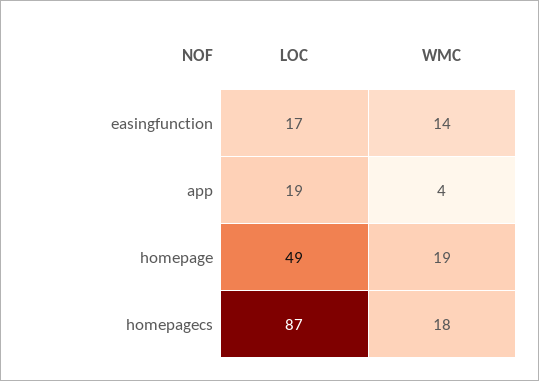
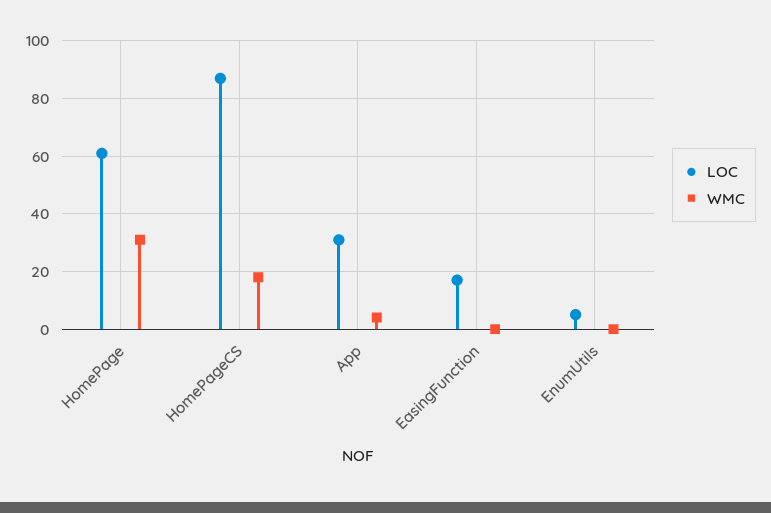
WMC, easingfunction: 14 -> 0
LOC, app: 19 -> 30
LOC, homepage: 49 -> 60
WMC, homepage: 19 -> 30
LOC, EnumUtils: none -> 5
WMC, EnumUtils: none -> 0

